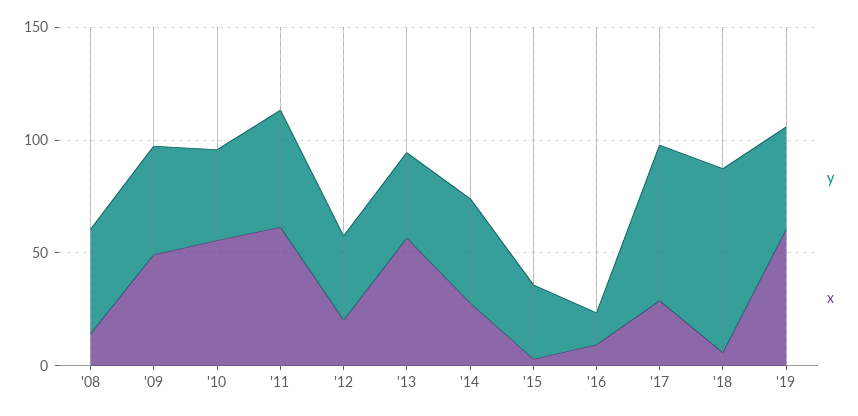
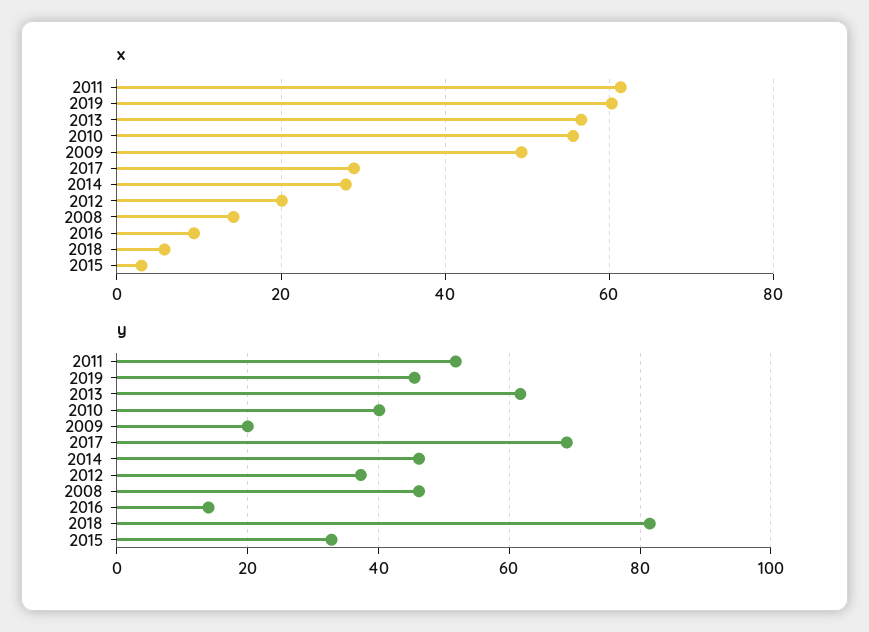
y, '09: 50 -> 20
y, '13: 40 -> 62

